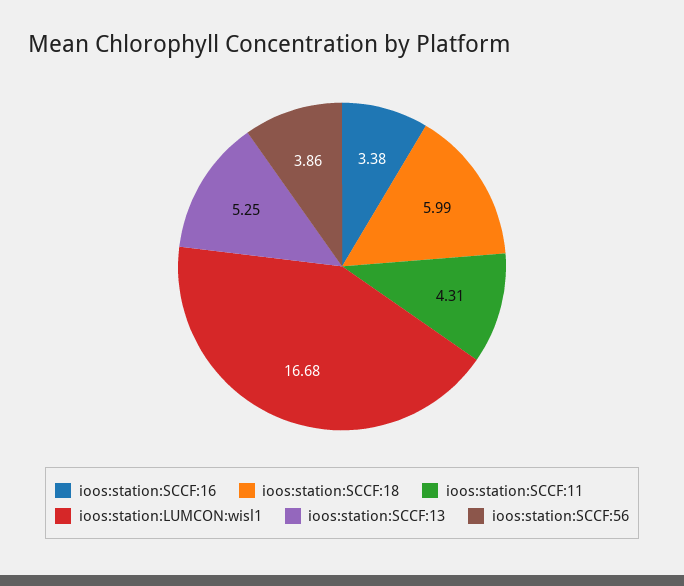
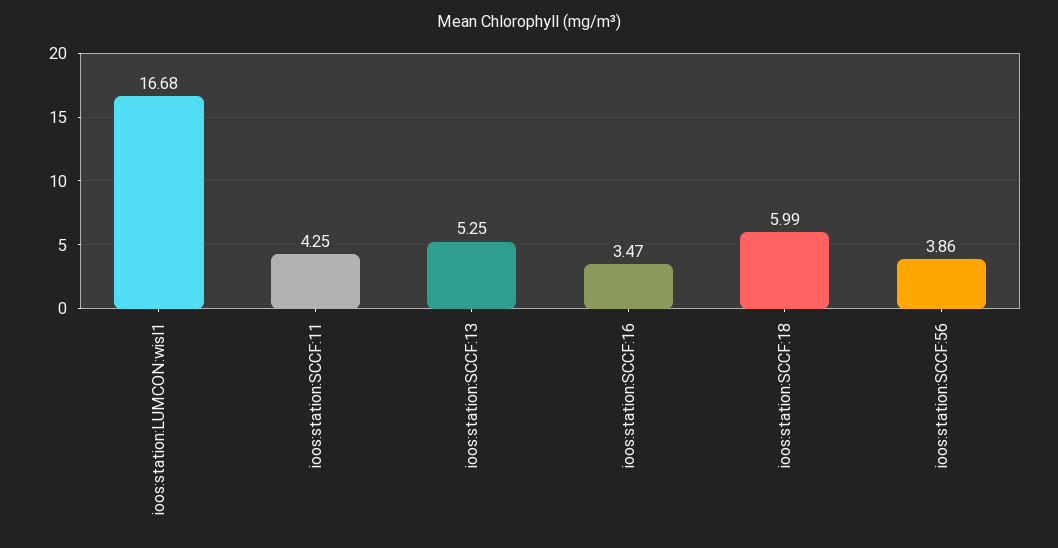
ioos:station:SCCF:16: 3.38 -> 3.47
ioos:station:SCCF:11: 4.31 -> 4.25

